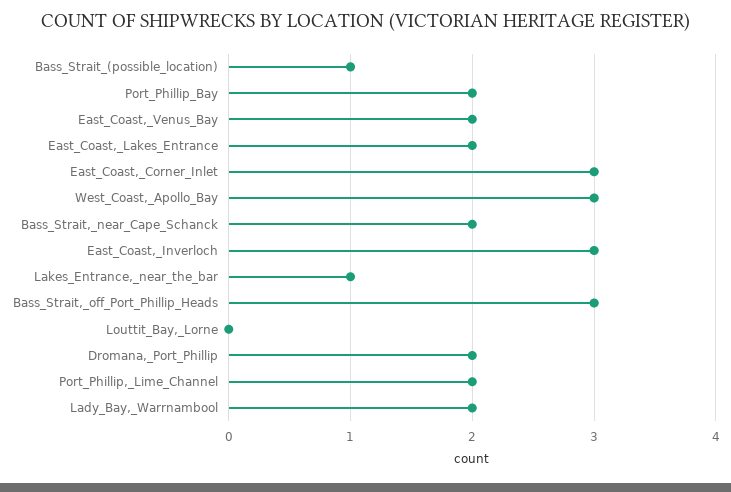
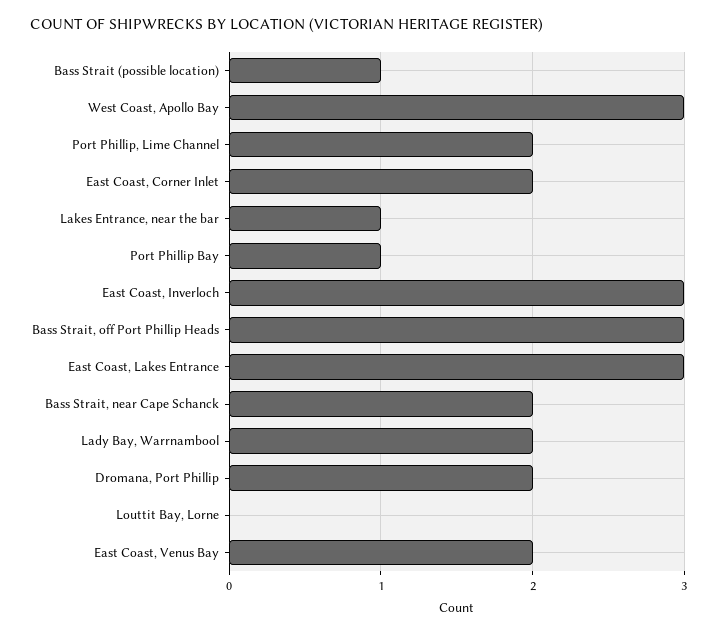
Port_Phillip_Bay: 2 -> 1
East_Coast,_Lakes_Entrance: 2 -> 3
East_Coast,_Corner_Inlet: 3 -> 2

